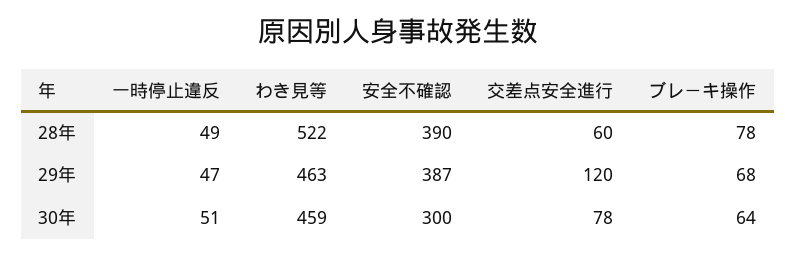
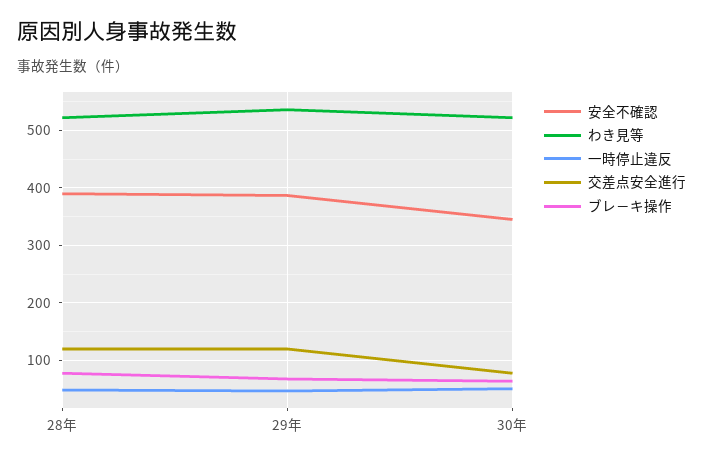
交差点安全進行, 28年: 60 -> 120
わき見等, 29年: 463 -> 540
わき見等, 30年: 459 -> 520
安全不確認, 30年: 300 -> 340

